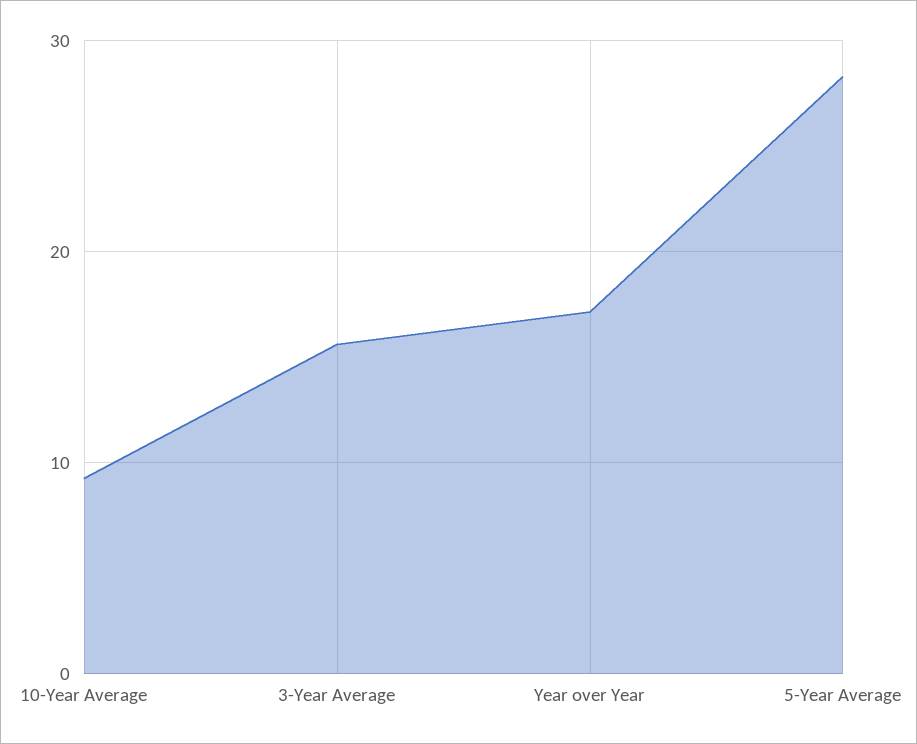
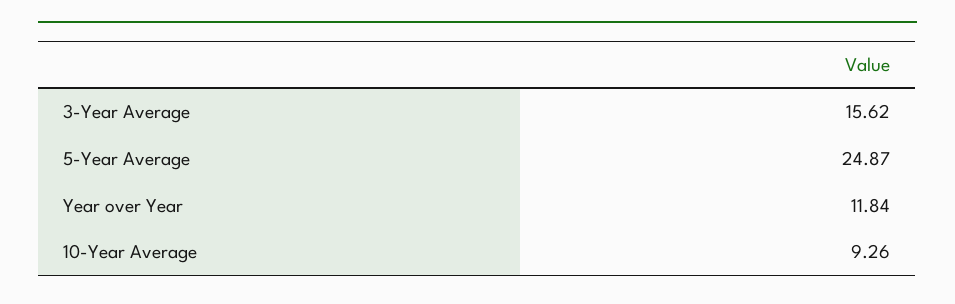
Year over Year: 17 -> 11.84
5-Year Average: 28 -> 24.87

